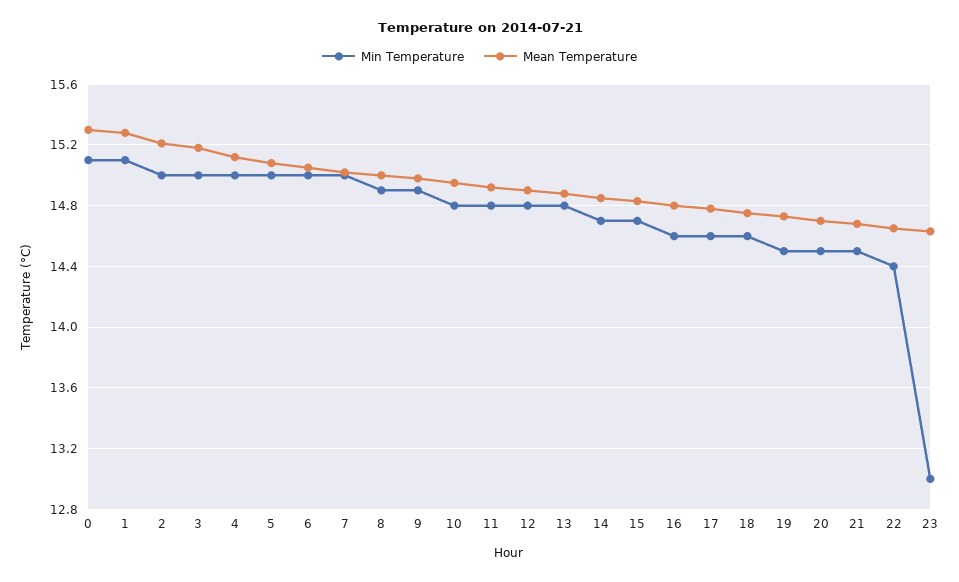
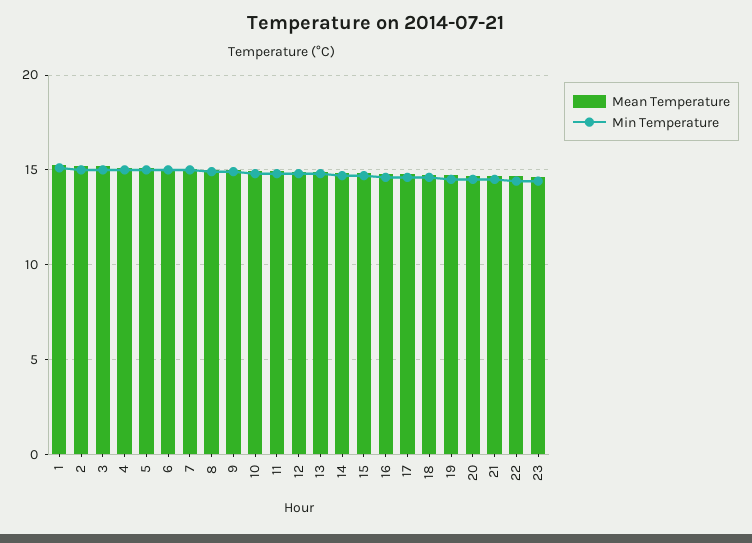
Min Temperature, 0: 15.1 -> none
Mean Temperature, 0: 15.3 -> none
Min Temperature, 23: 13 -> 14.5

